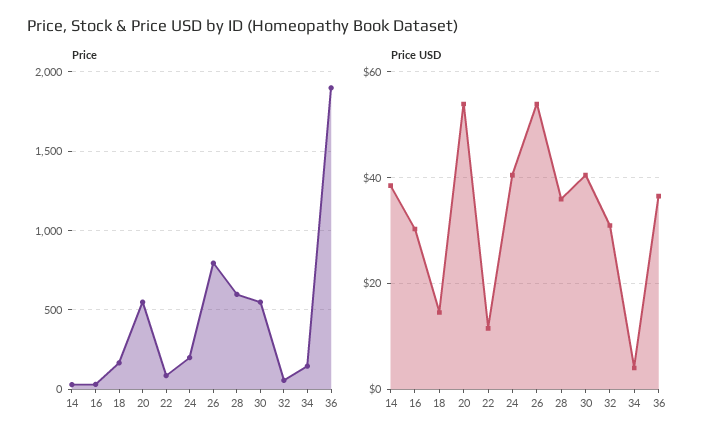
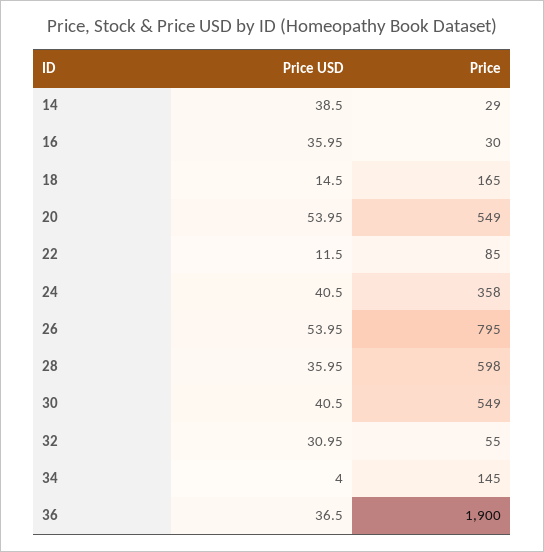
Price, 24: 200 -> 358
Price USD, 16: 30 -> 35.95

